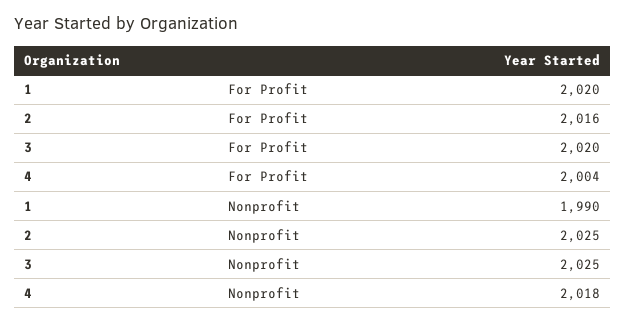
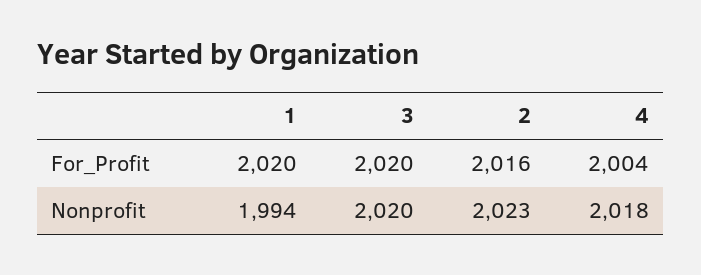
1, Nonprofit: 1990 -> 1994
2, Nonprofit: 2025 -> 2023
3, Nonprofit: 2025 -> 2020

